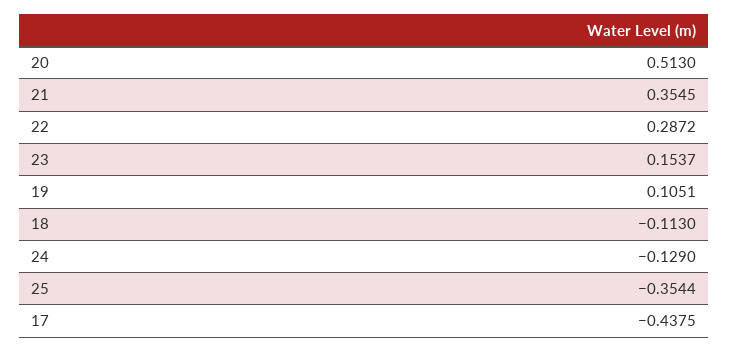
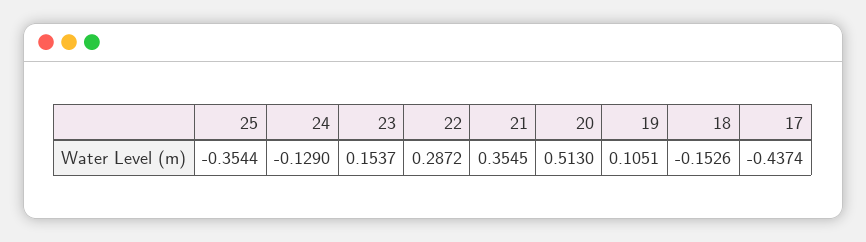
18: -0.113 -> -0.1526
17: -0.4375 -> -0.4374

